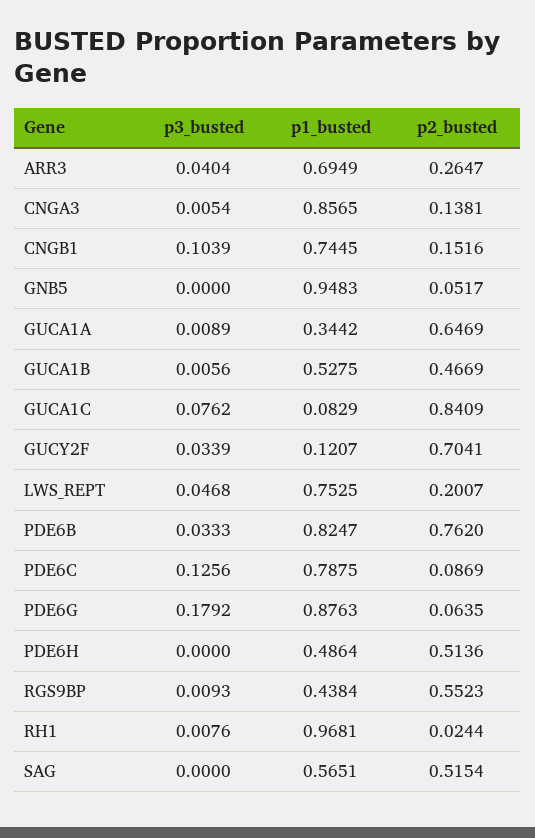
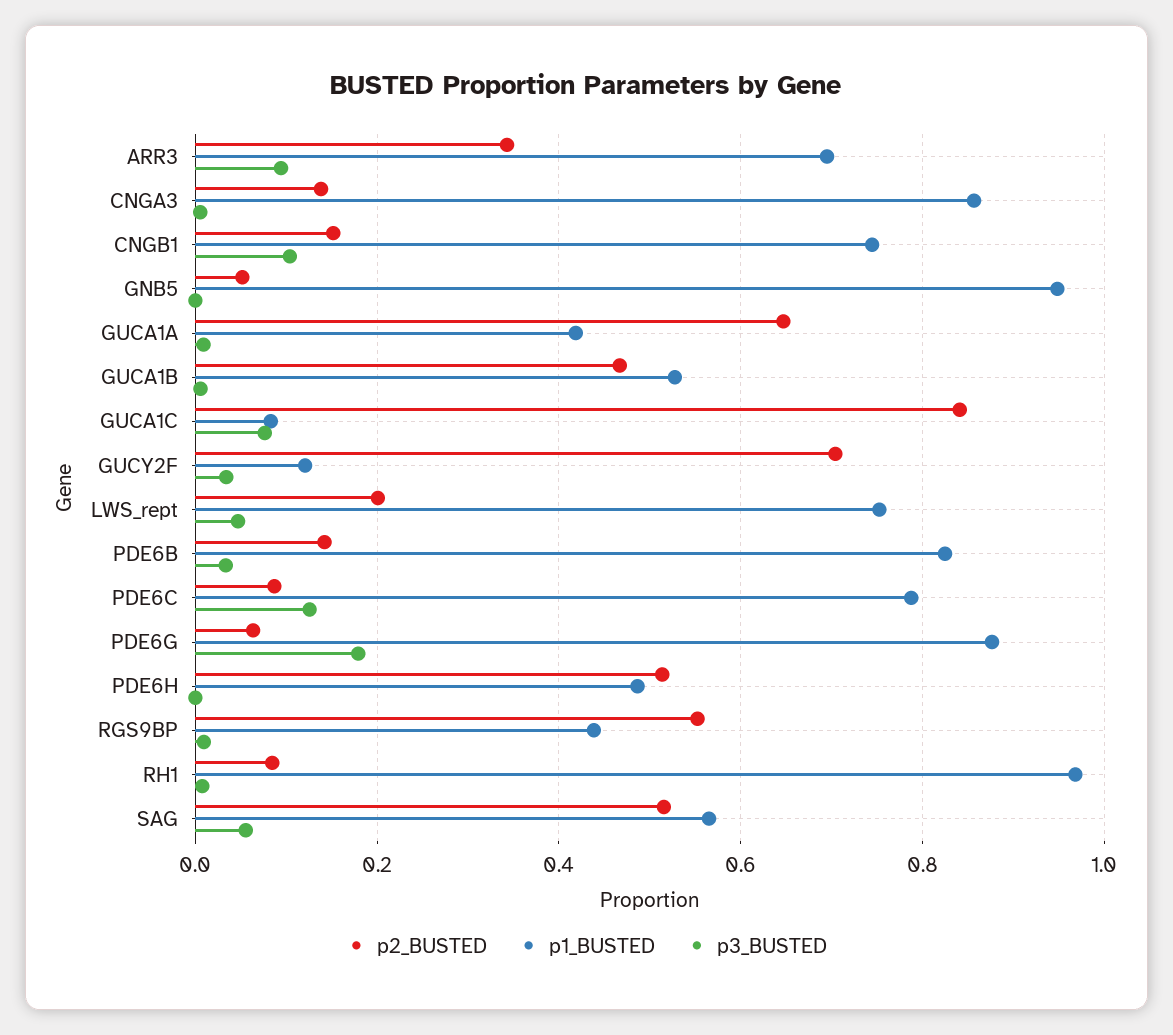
p3_busted, ARR3: 0.0404 -> 0.1
p2_busted, ARR3: 0.2647 -> 0.34
p1_busted, GUCA1A: 0.3442 -> 0.42
p2_busted, PDE6B: 0.762 -> 0.14
p2_busted, RH1: 0.0244 -> 0.08
p3_busted, SAG: 0 -> 0.06

